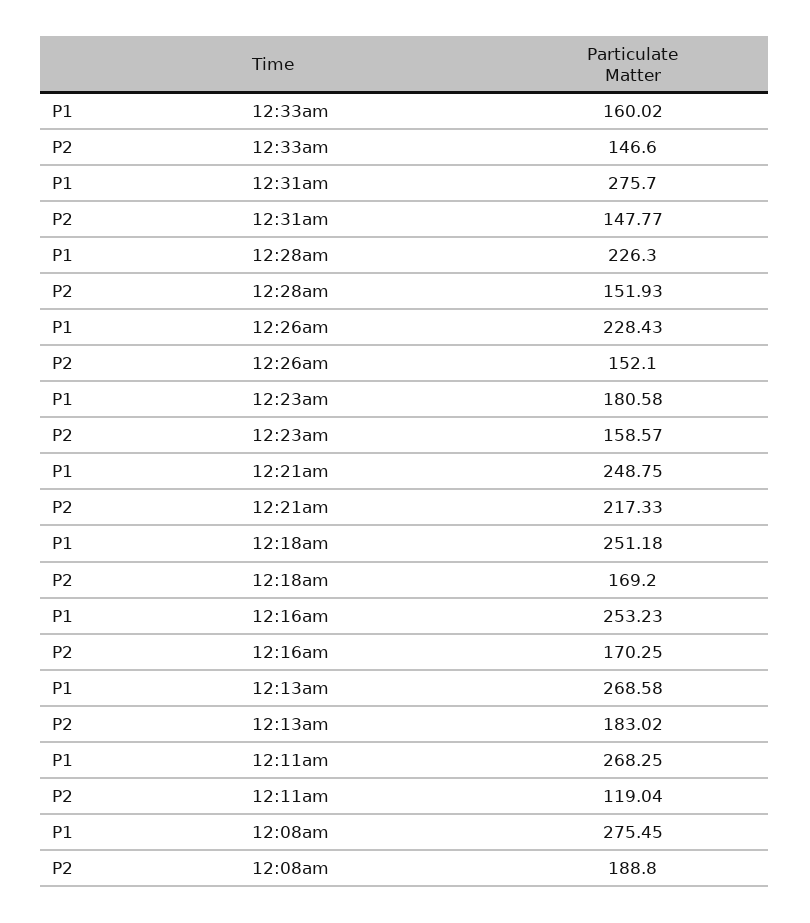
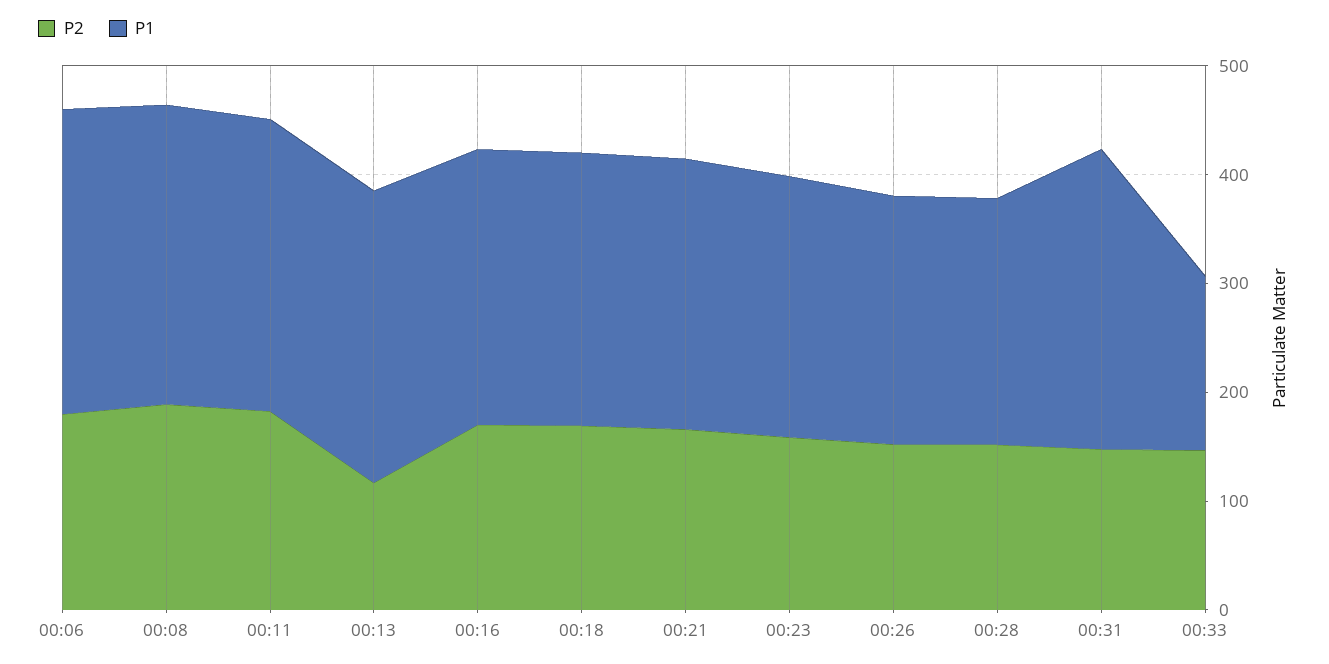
P1, 12:23am: 180.58 -> 240
P2, 12:21am: 217.33 -> 160
P2, 12:13am: 183.02 -> 120
P2, 12:11am: 119.04 -> 180
P2, 00:06: none -> 180
P1, 00:06: none -> 280

